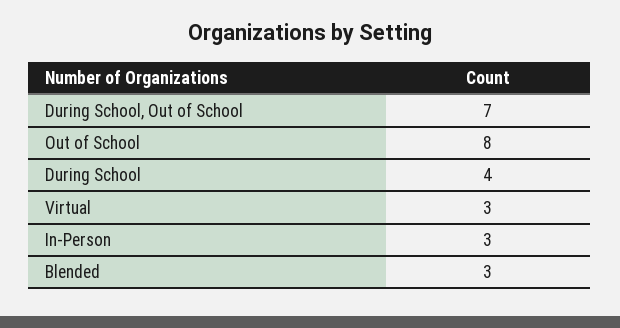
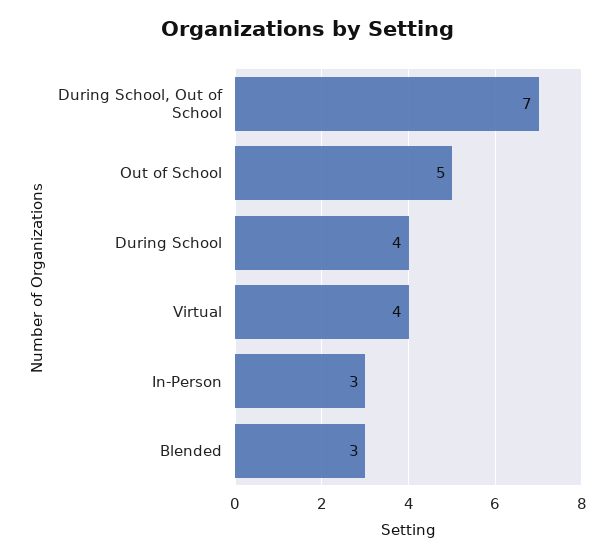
Out of School: 8 -> 5
Virtual: 3 -> 4

